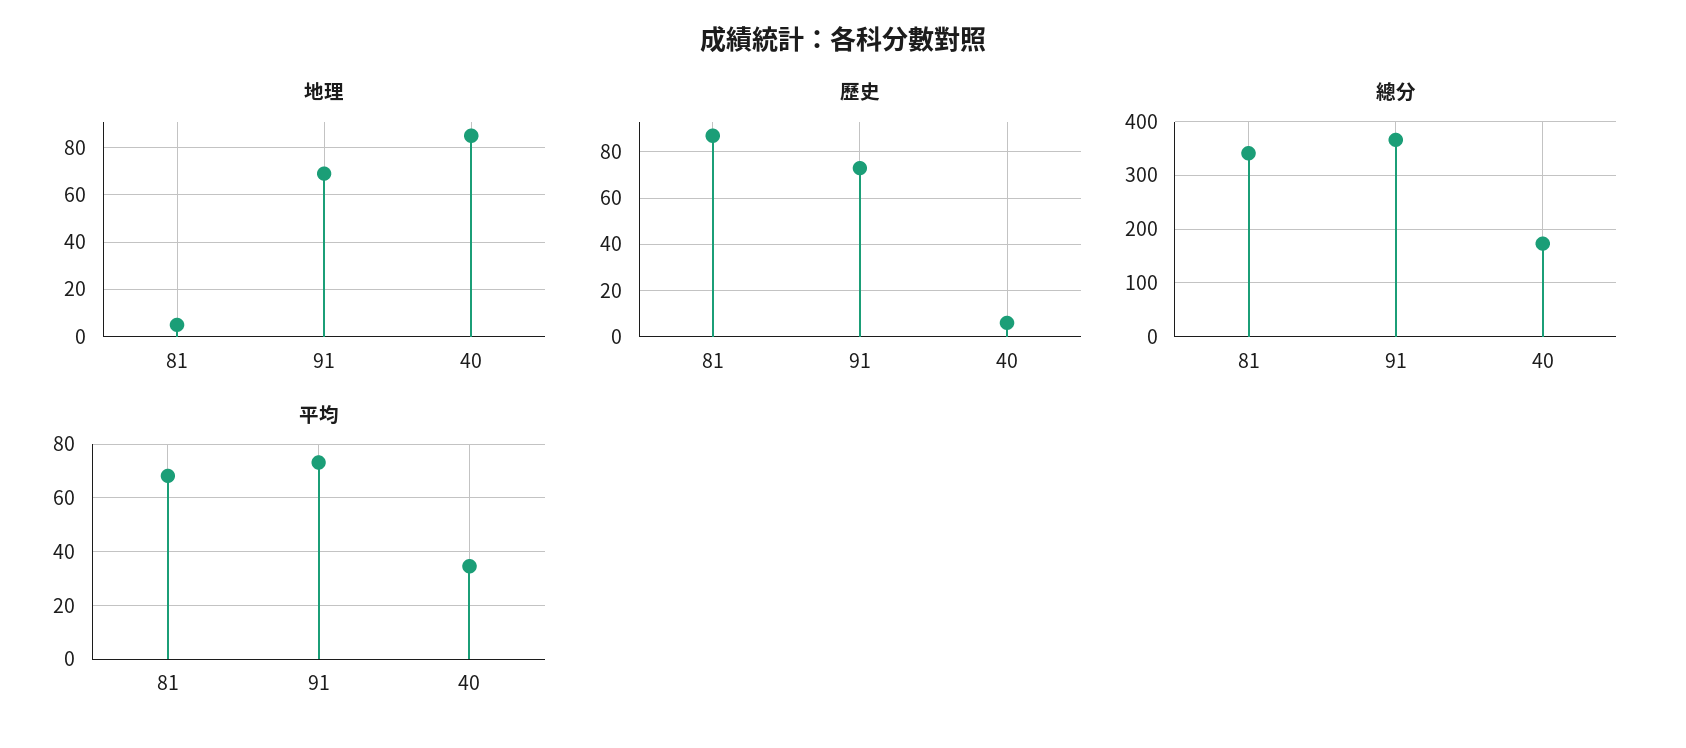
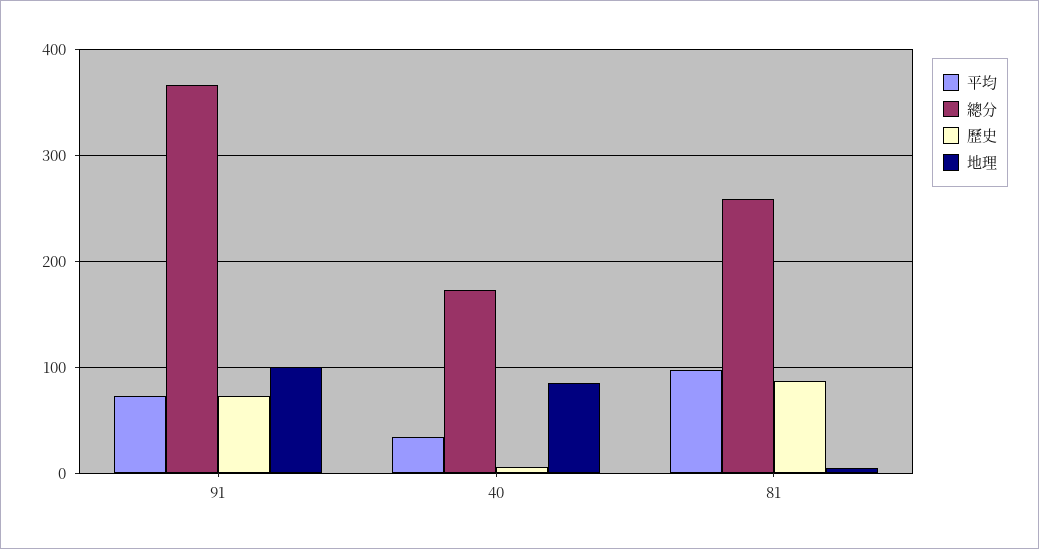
地理, 91: 70 -> 100
總分, 81: 340 -> 260
平均, 81: 67.5 -> 100

